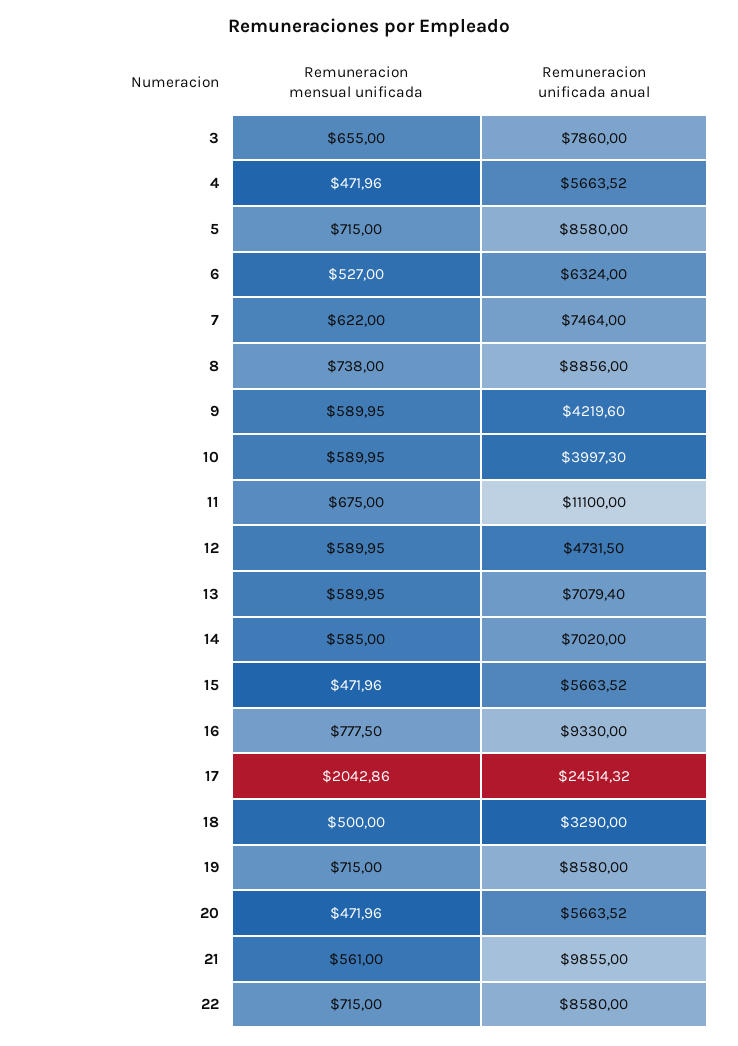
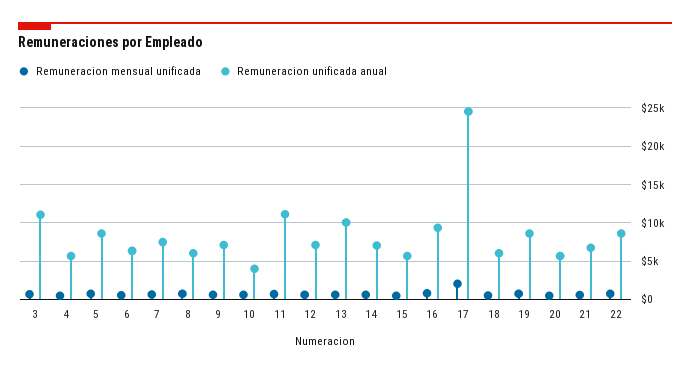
Remuneracion unificada anual, 3: 7860 -> 11000
Remuneracion unificada anual, 8: 8856 -> 6000
Remuneracion unificada anual, 9: 4219.6 -> 7000
Remuneracion unificada anual, 12: 4731.5 -> 7000
Remuneracion unificada anual, 13: 7079.4 -> 10000
Remuneracion unificada anual, 18: 3290 -> 6000
Remuneracion unificada anual, 21: 9855 -> 7000

